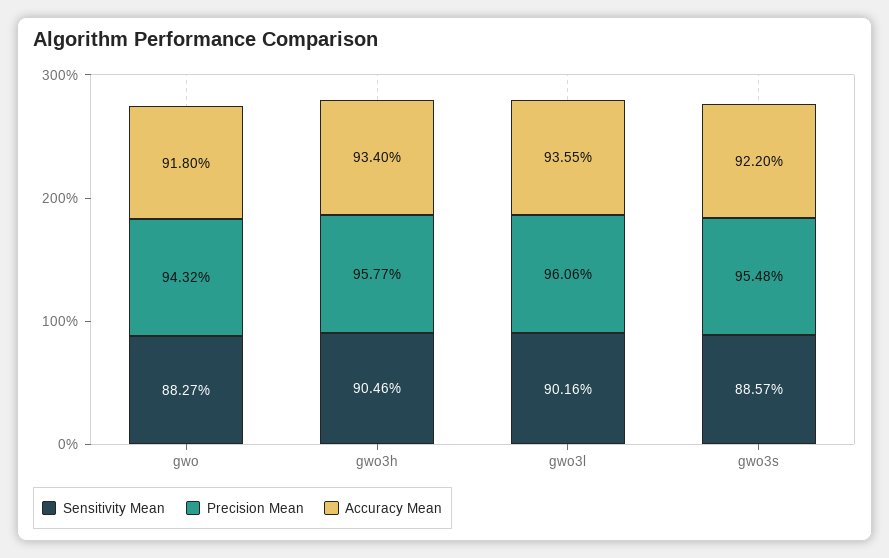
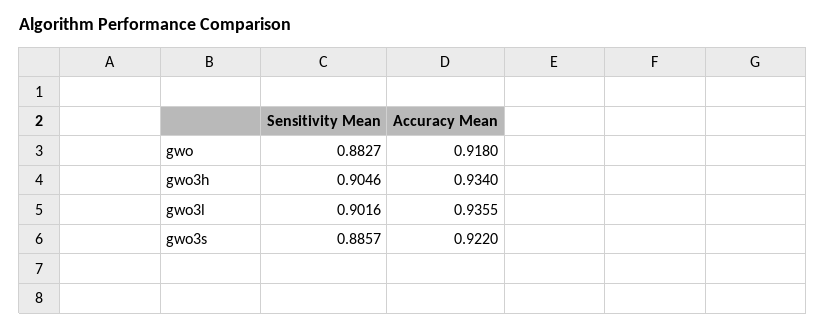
Precision Mean, gwo: 0.9432 -> none
Precision Mean, gwo3h: 0.9577 -> none
Precision Mean, gwo3l: 0.9606 -> none
Precision Mean, gwo3s: 0.9548 -> none

